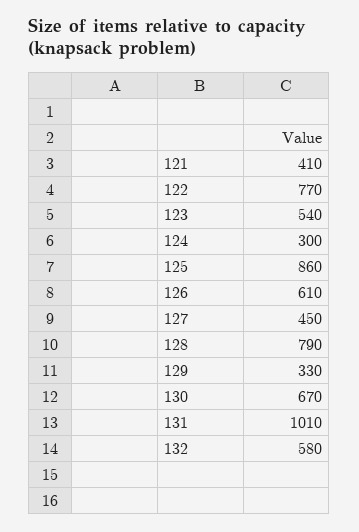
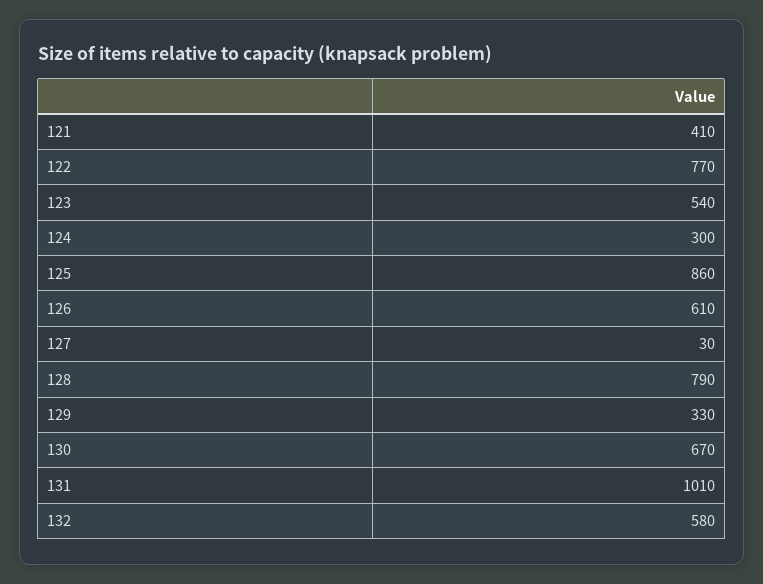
127: 450 -> 30

